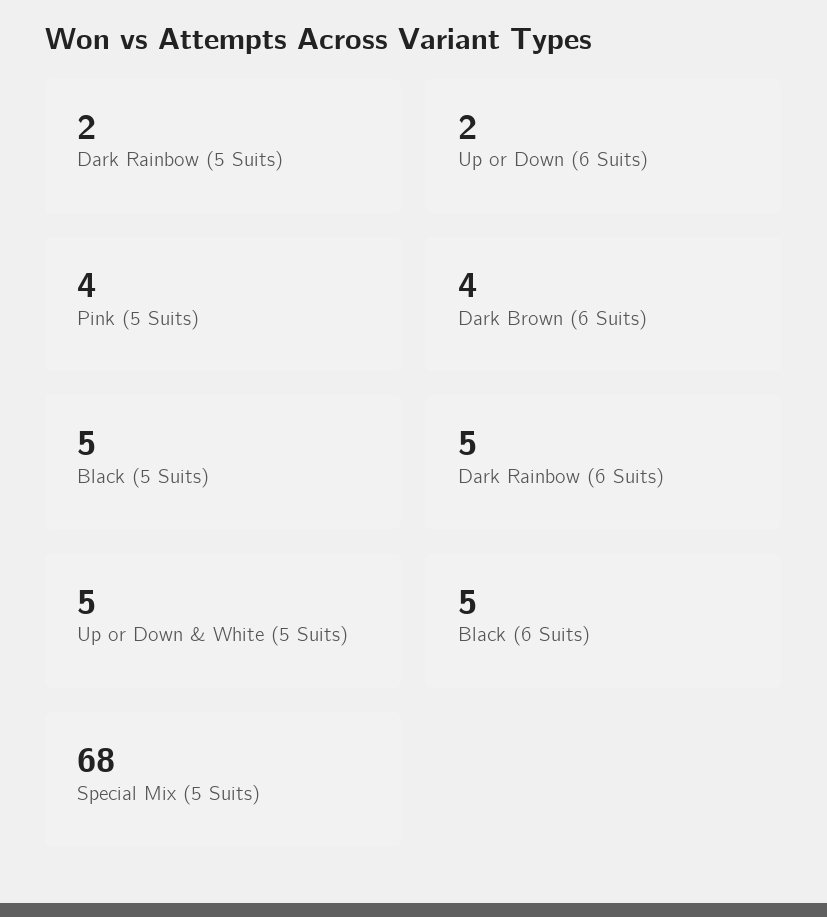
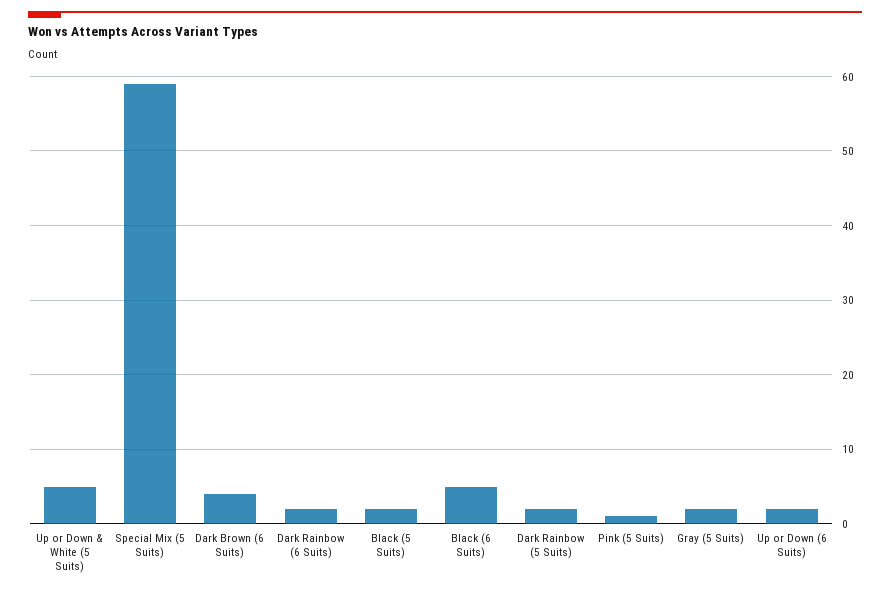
Pink (5 Suits): 4 -> 1
Black (5 Suits): 5 -> 2
Dark Rainbow (6 Suits): 5 -> 2
Special Mix (5 Suits): 68 -> 59
Gray (5 Suits): none -> 2

